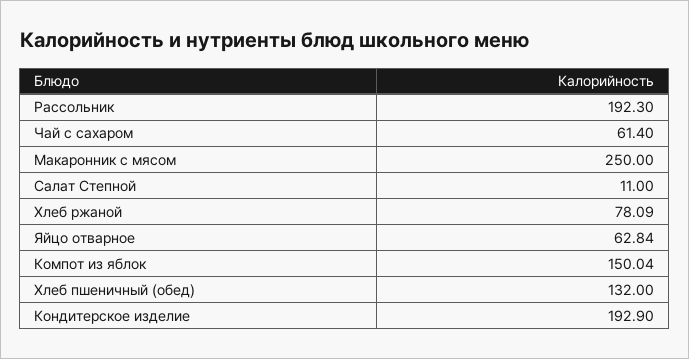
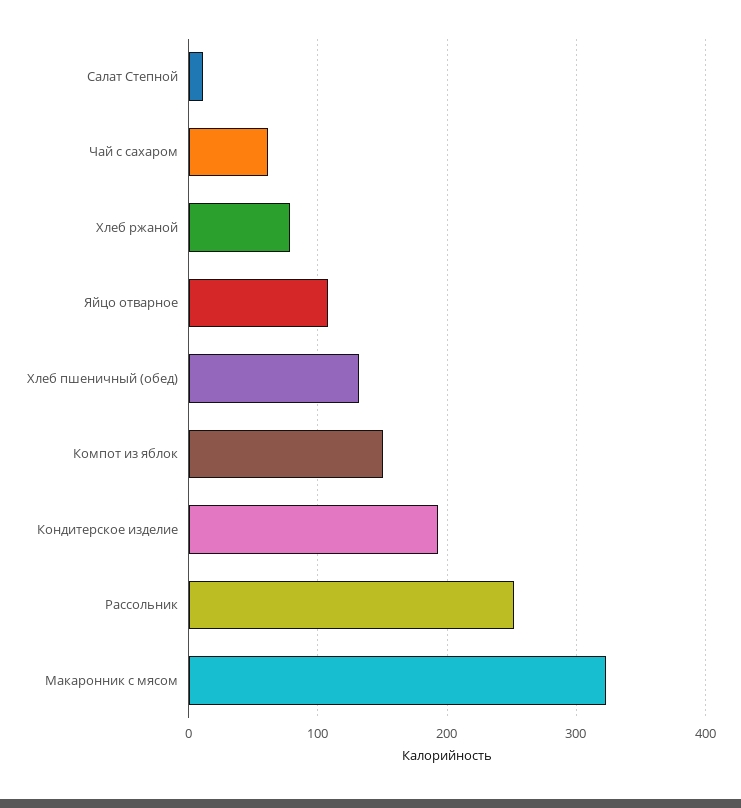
Рассольник: 192.3 -> 250
Макаронник с мясом: 250 -> 320
Яйцо отварное: 62.84 -> 110

